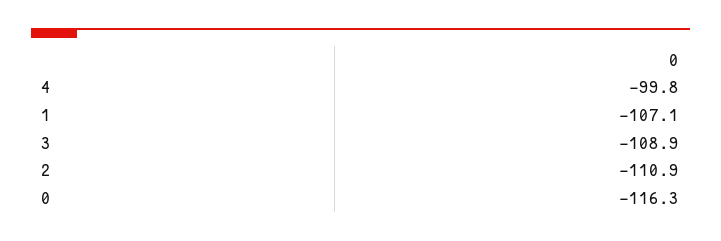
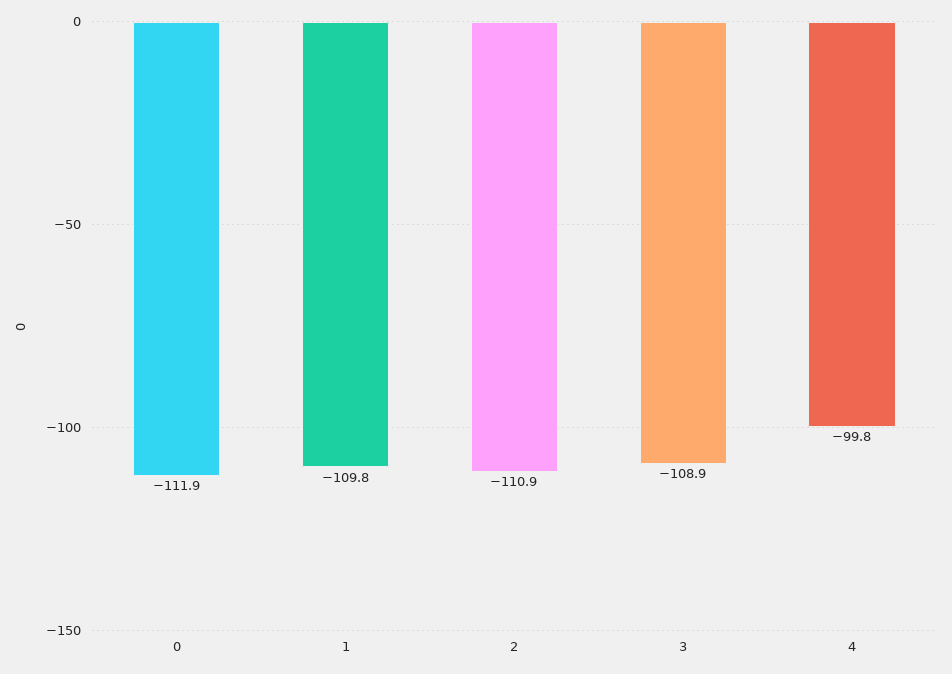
1: -107.1 -> -109.8
0: -116.3 -> -111.9

